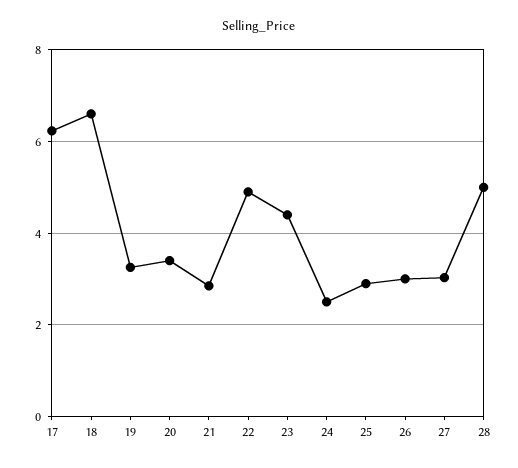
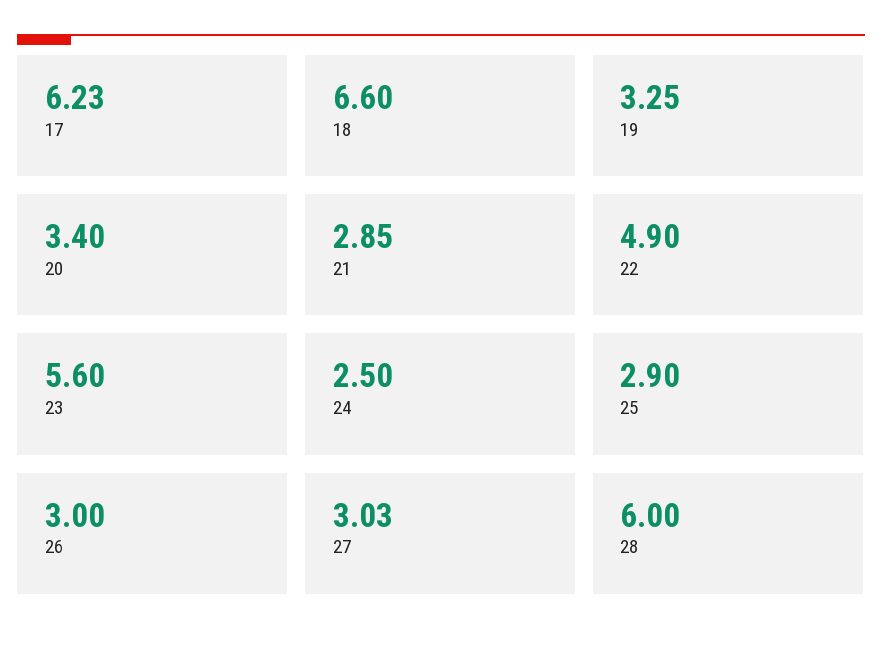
23: 4.4 -> 5.6
28: 5 -> 6

